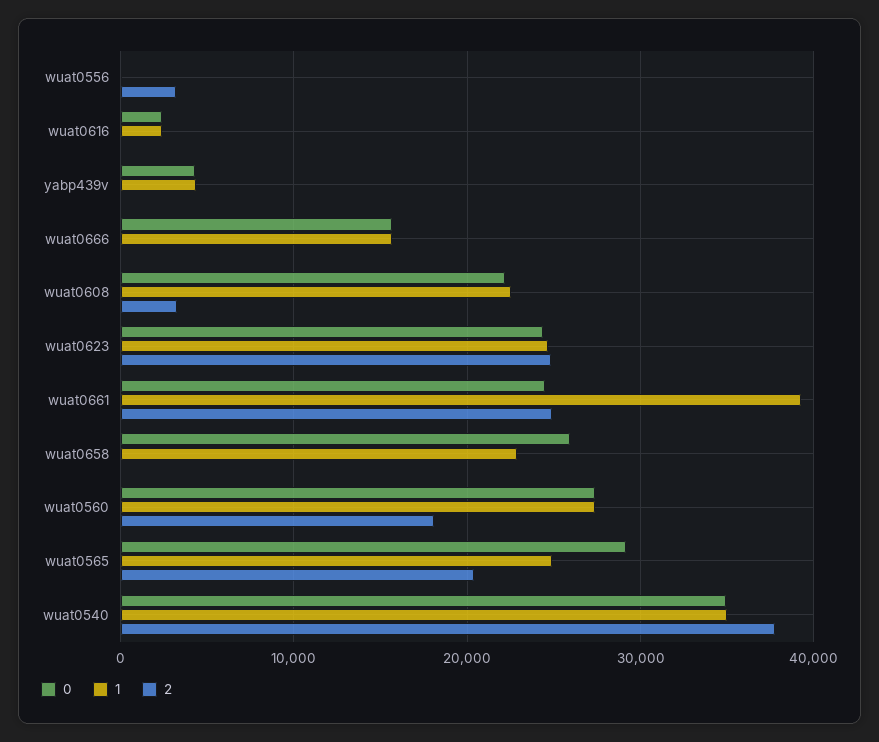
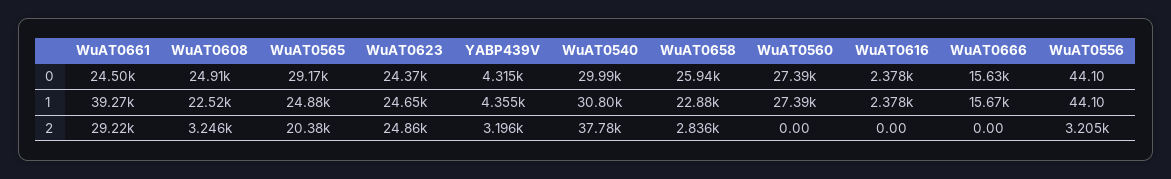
2, yabp439v: 0 -> 3196
0, wuat0608: 22000 -> 24910
2, wuat0661: 25000 -> 29220
2, wuat0658: 0 -> 2836
2, wuat0560: 18000 -> 0
0, wuat0540: 35000 -> 29990
1, wuat0540: 35000 -> 30800

